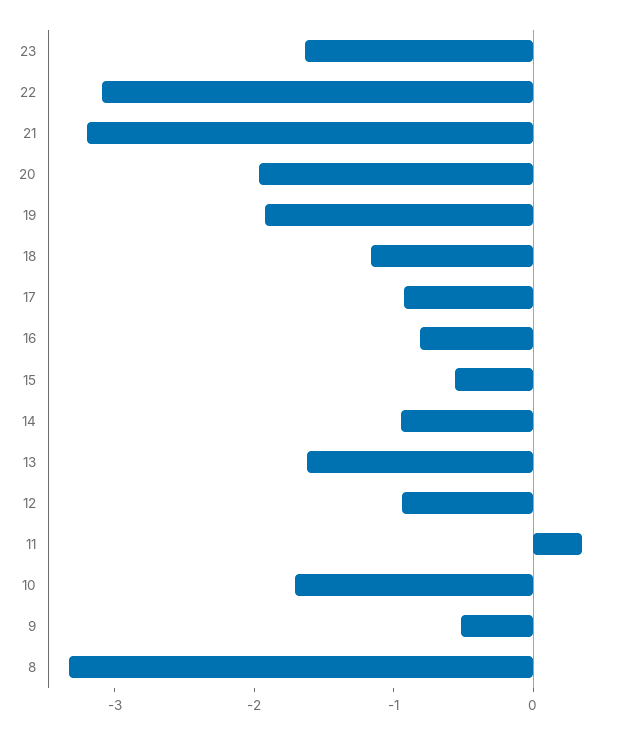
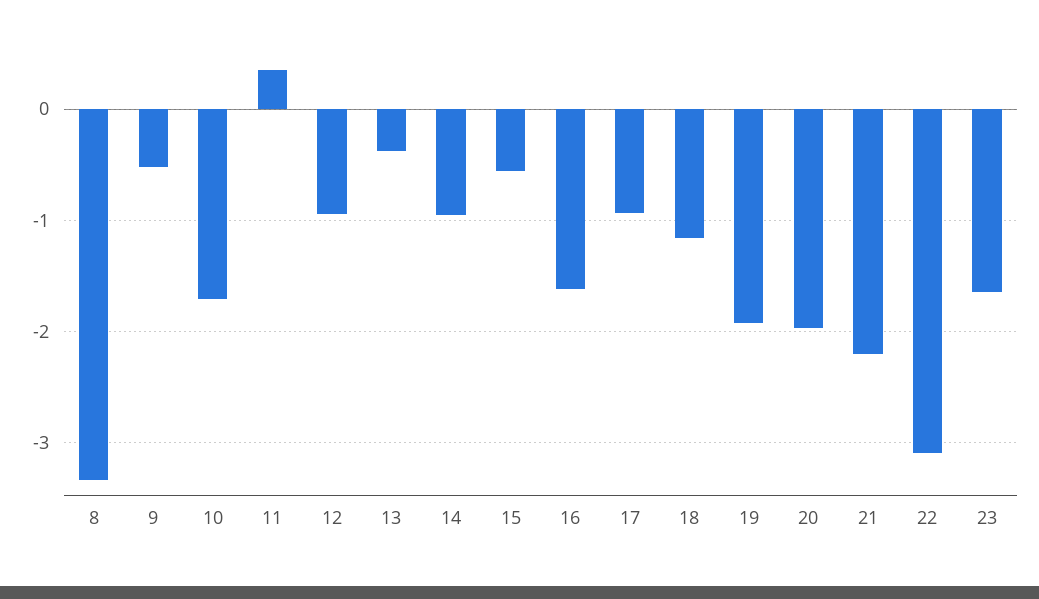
21: -3.2 -> -2.2
16: -0.8 -> -1.6
13: -1.6 -> -0.4

